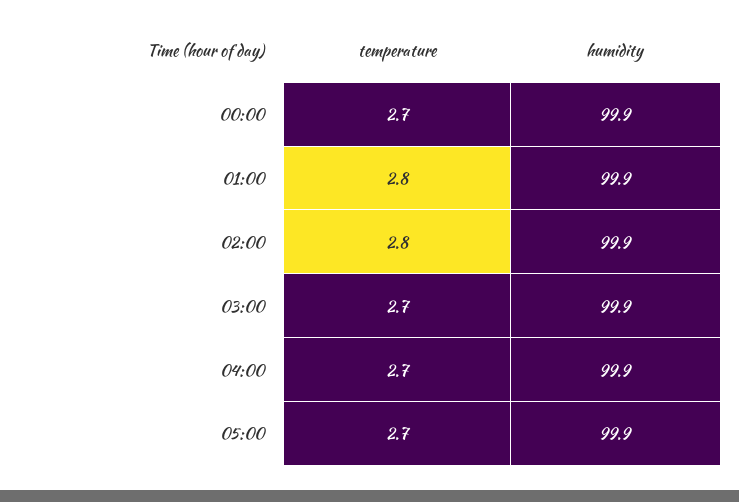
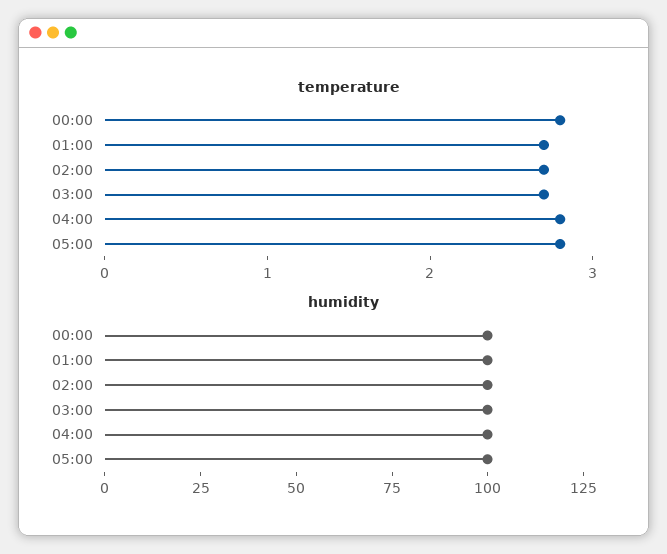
temperature, 00:00: 2.7 -> 2.8
temperature, 01:00: 2.8 -> 2.7
temperature, 02:00: 2.8 -> 2.7
temperature, 04:00: 2.7 -> 2.8
temperature, 05:00: 2.7 -> 2.8

